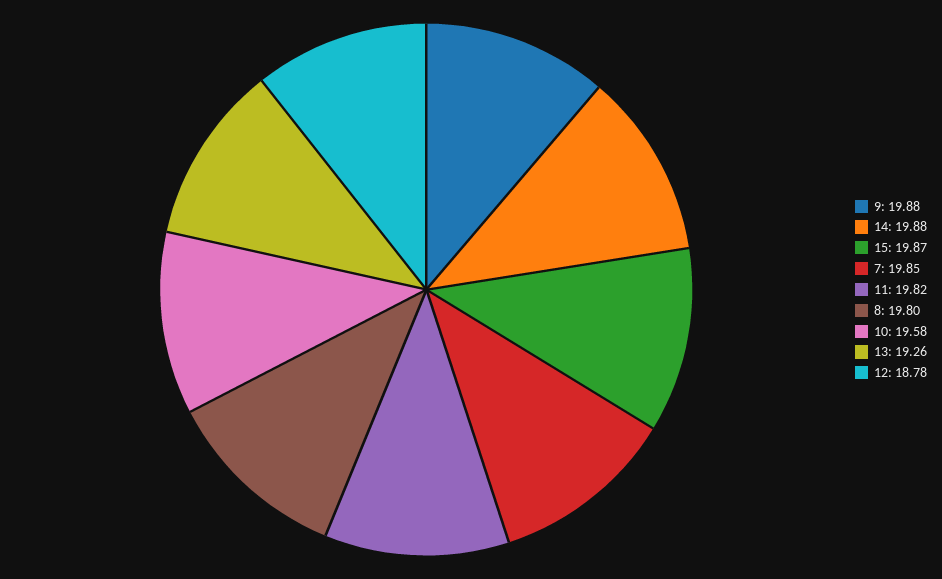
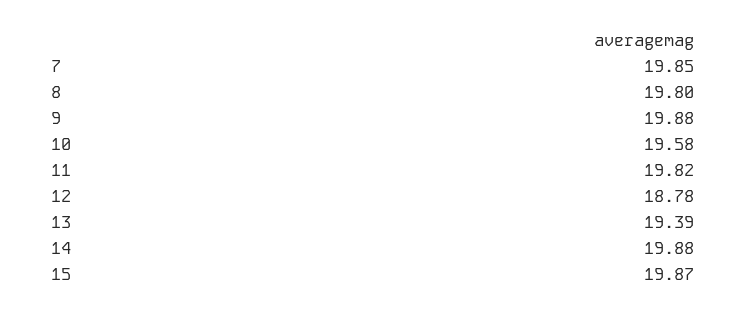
13: 19.26 -> 19.39

